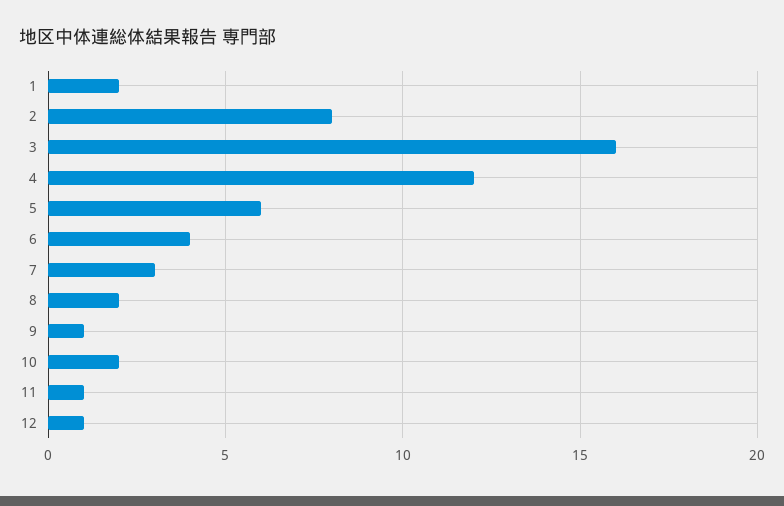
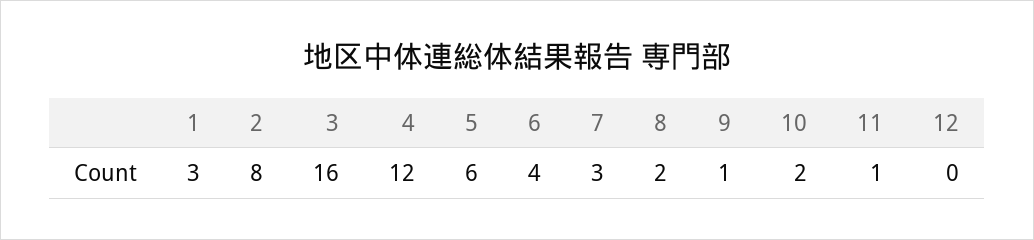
1: 2 -> 3
12: 1 -> 0

